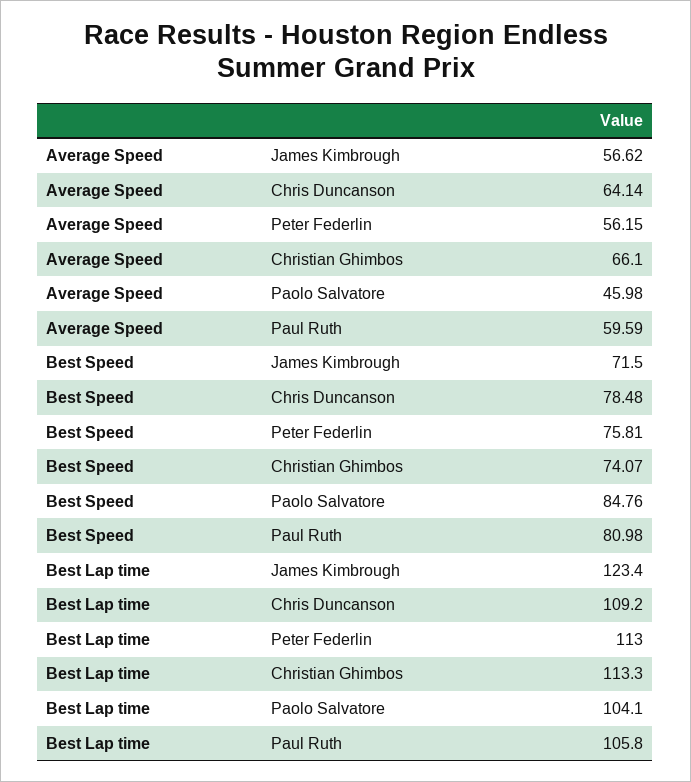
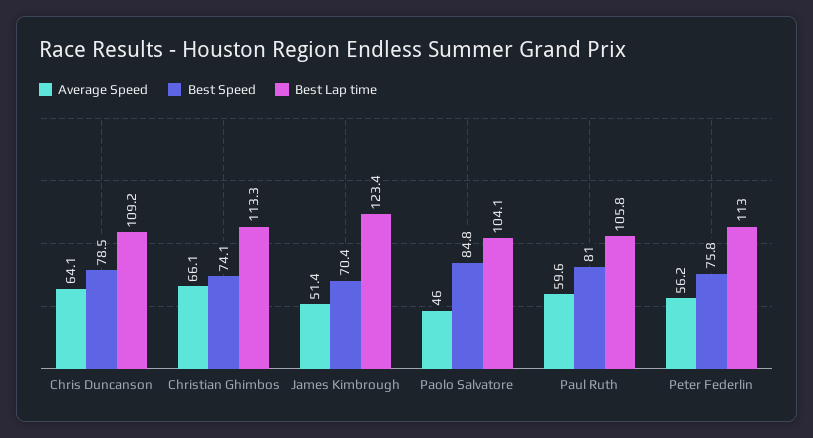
Average Speed, James Kimbrough: 56.62 -> 51.4
Best Speed, James Kimbrough: 71.5 -> 70.4

